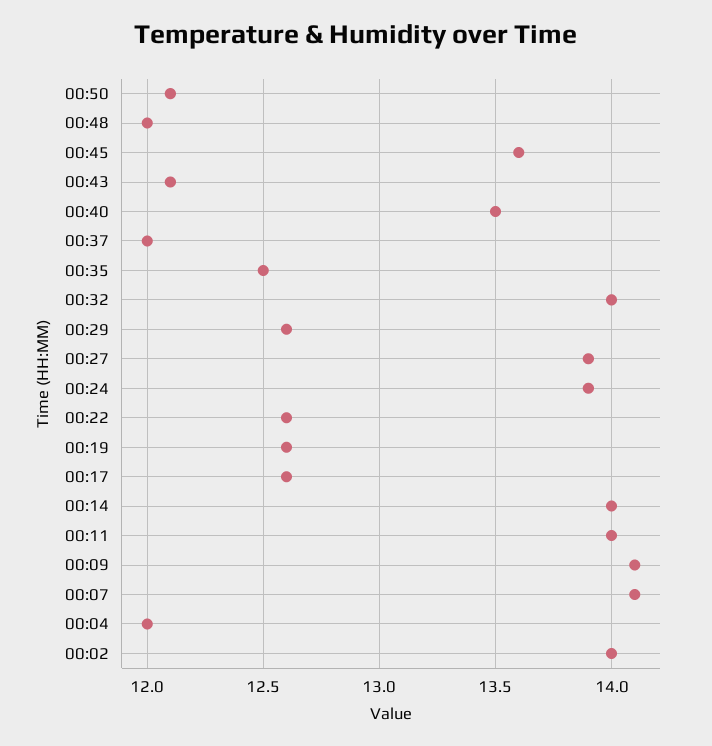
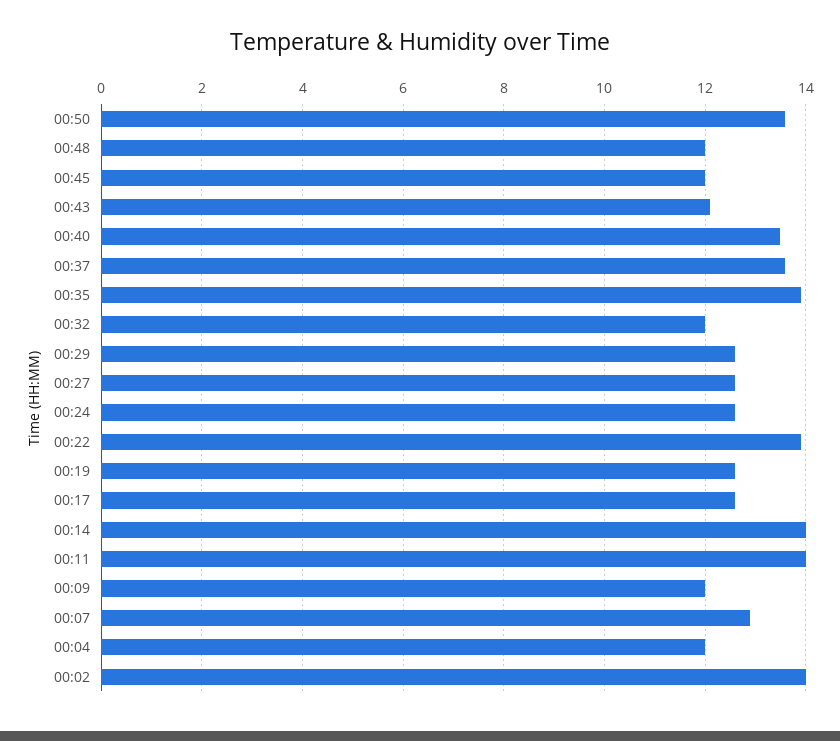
00:50: 12.1 -> 13.5
00:45: 13.6 -> 12
00:37: 12 -> 13.5
00:35: 12.5 -> 14
00:32: 14 -> 12
00:27: 13.9 -> 12.5
00:24: 13.9 -> 12.5
00:22: 12.6 -> 14
00:09: 14.1 -> 12
00:07: 14.1 -> 13

